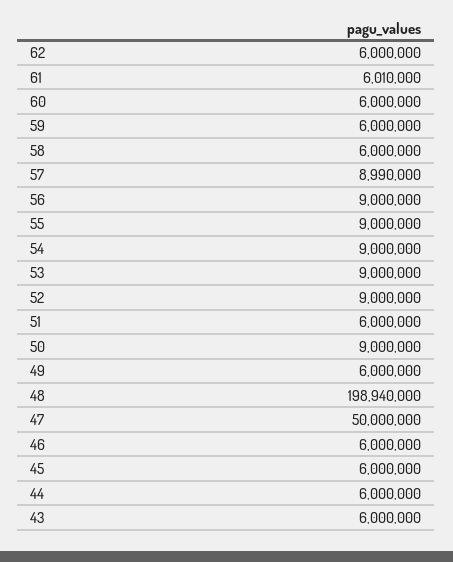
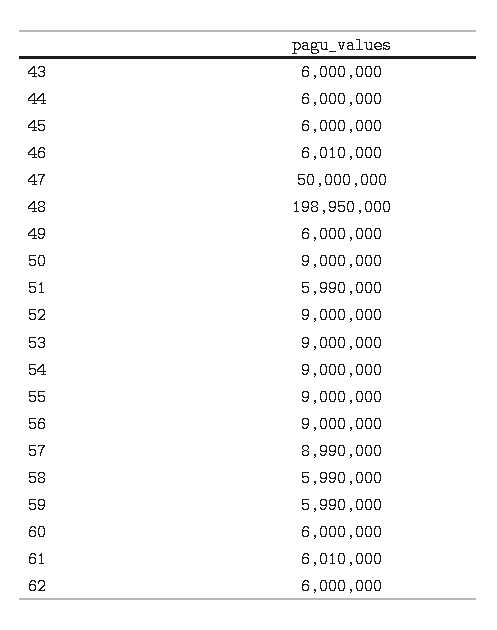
59: 6000000 -> 5990000
58: 6000000 -> 5990000
51: 6000000 -> 5990000
48: 198940000 -> 198950000
46: 6000000 -> 6010000

